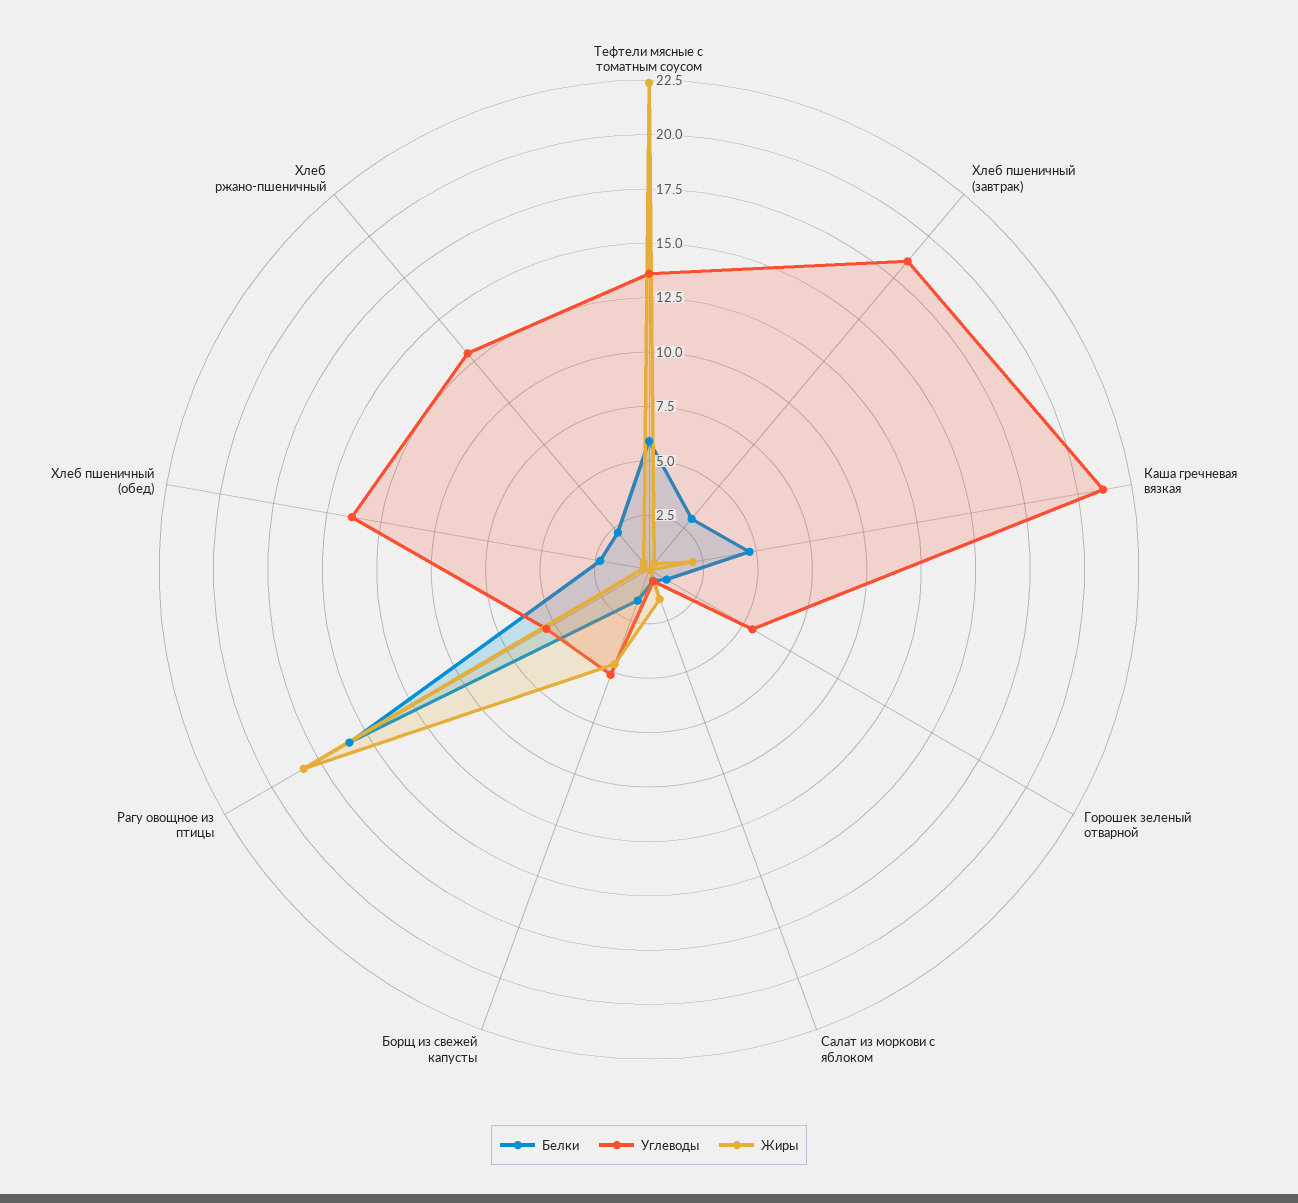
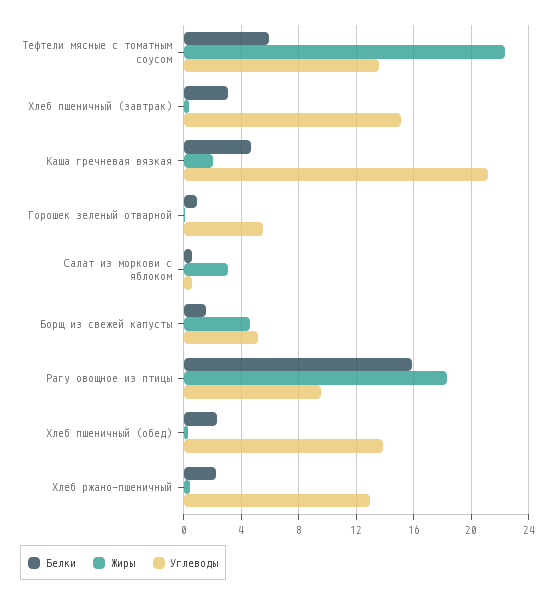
Углеводы, Хлеб пшеничный (завтрак): 18.5 -> 15
Жиры, Салат из моркови с яблоком: 1.5 -> 3
Углеводы, Рагу овощное из птицы: 5.5 -> 9.5

